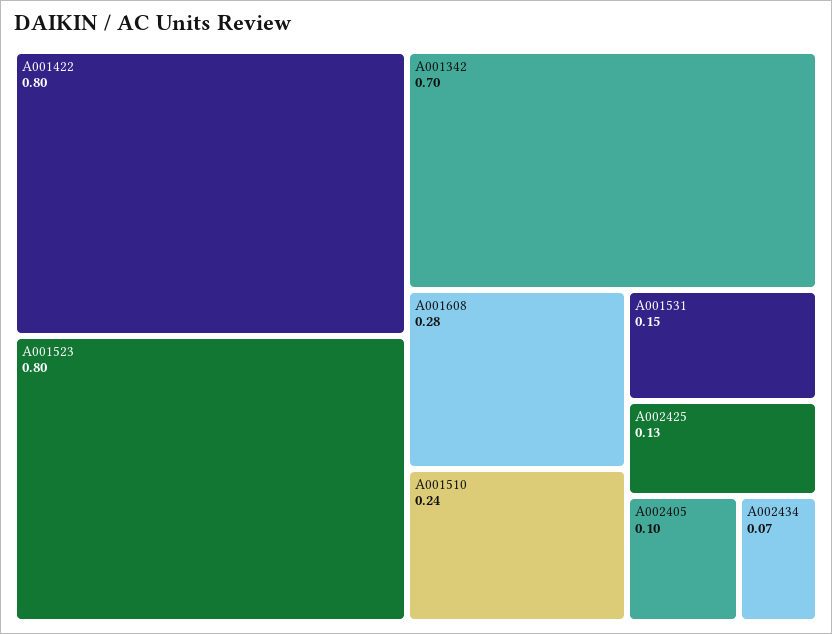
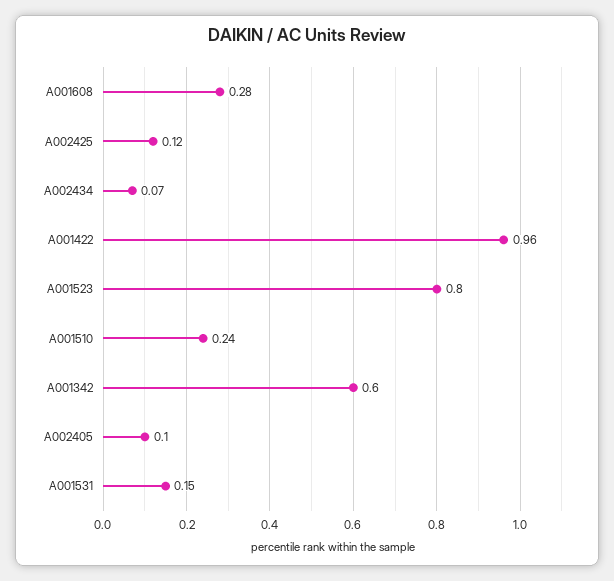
A001422: 0.8 -> 0.96
A001342: 0.7 -> 0.6
A002425: 0.13 -> 0.12

